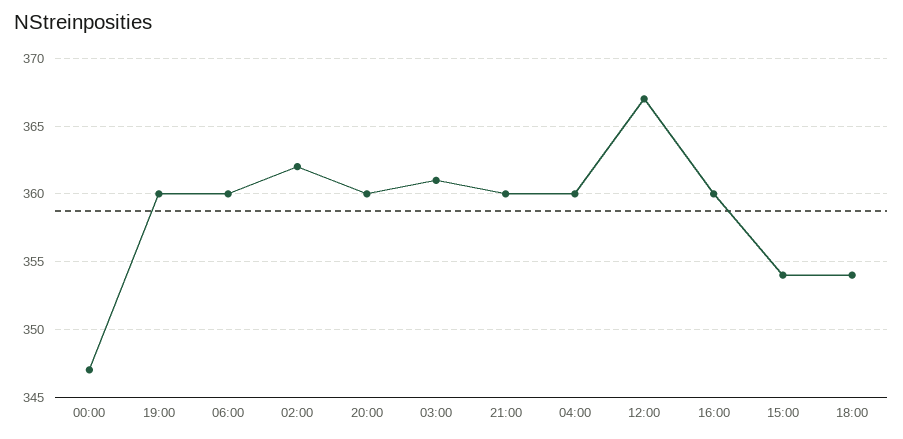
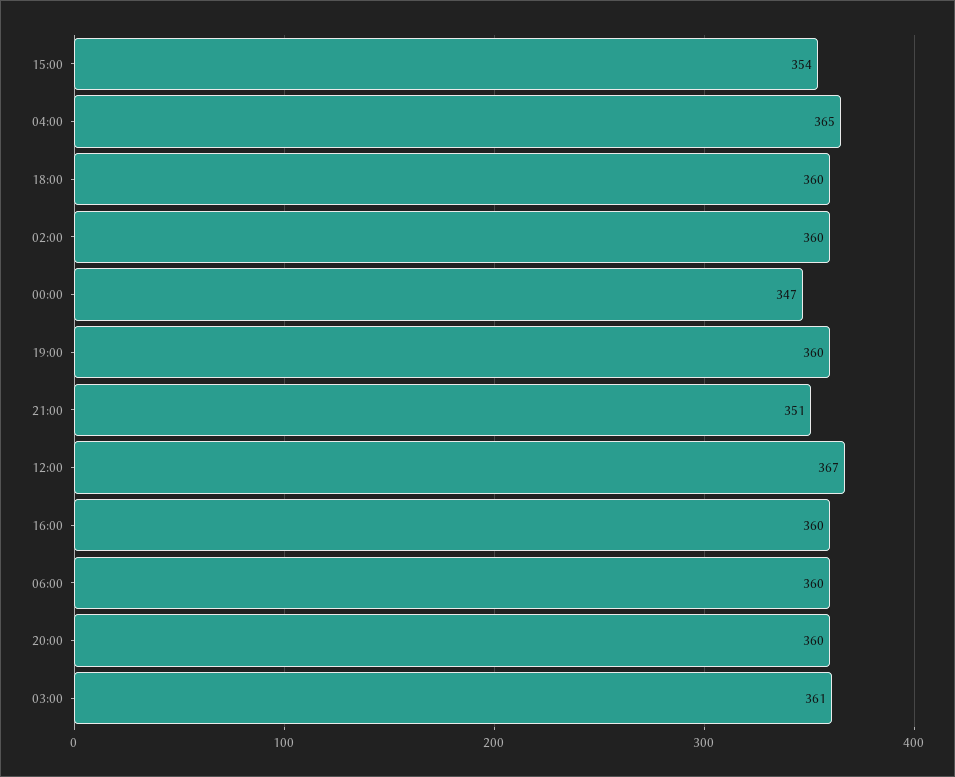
02:00: 362 -> 360
21:00: 360 -> 351
04:00: 360 -> 365
18:00: 354 -> 360

